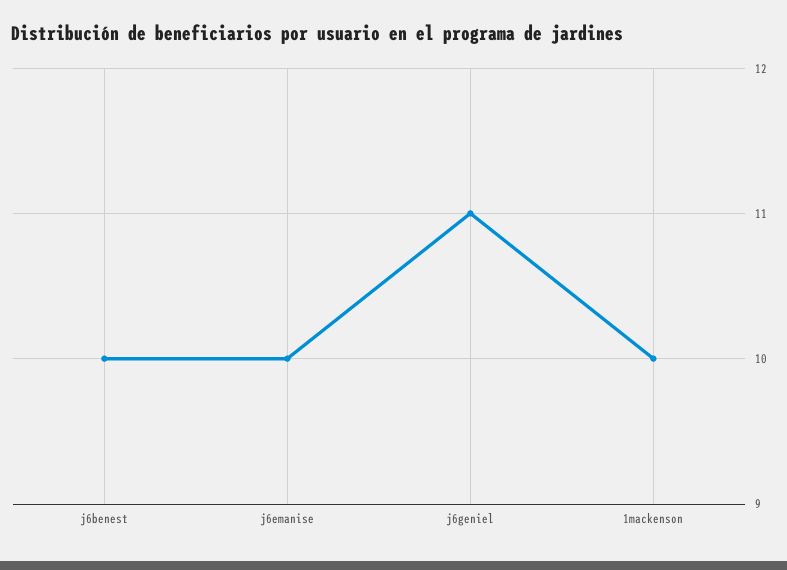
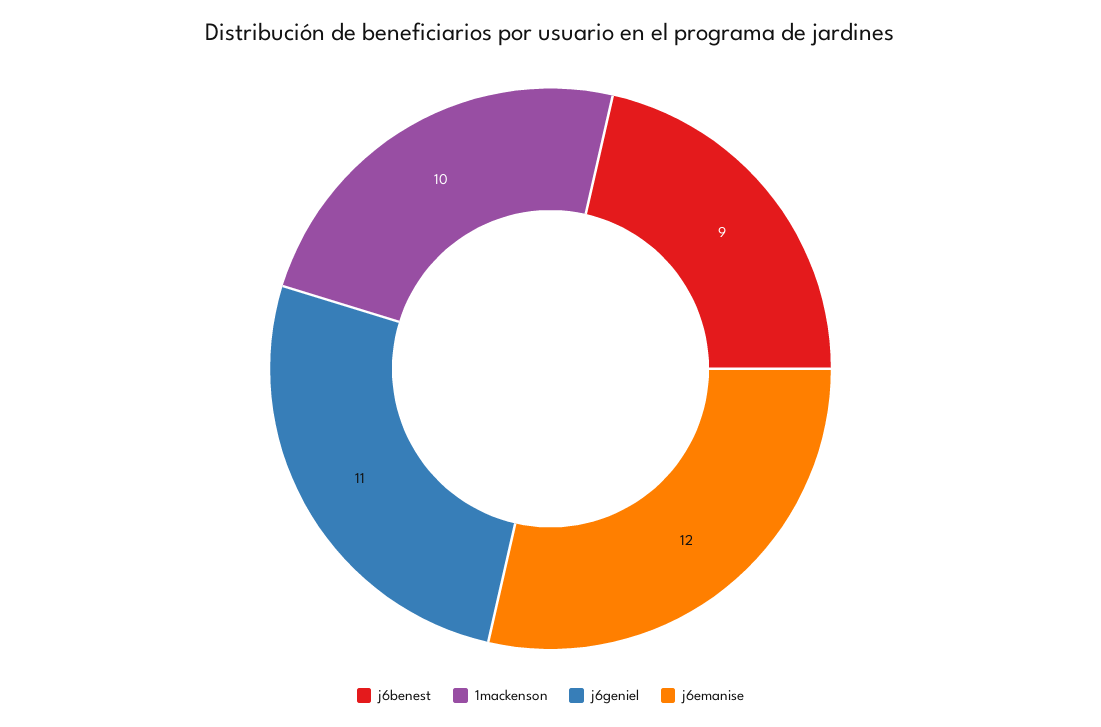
j6benest: 10 -> 9
j6emanise: 10 -> 12

